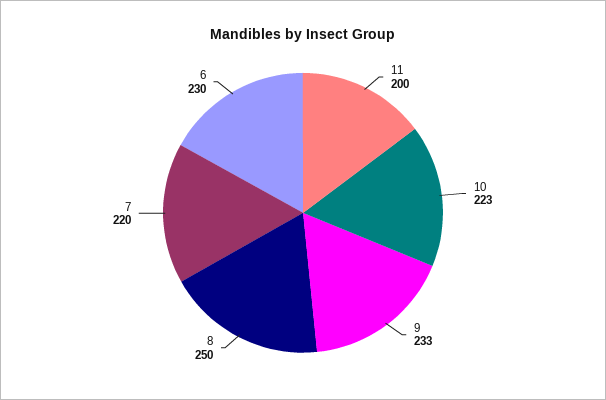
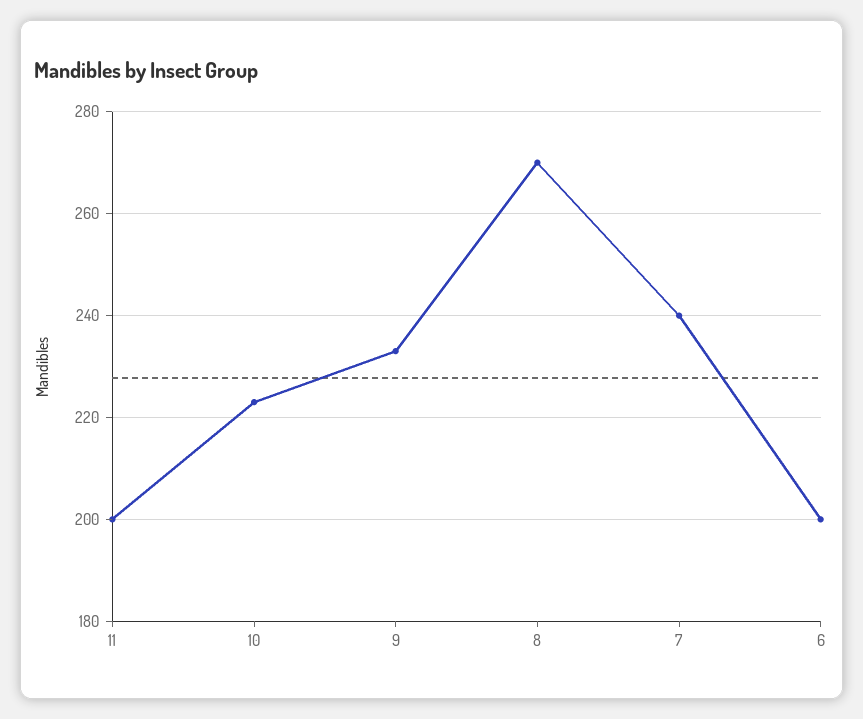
8: 250 -> 270
7: 220 -> 240
6: 230 -> 200

